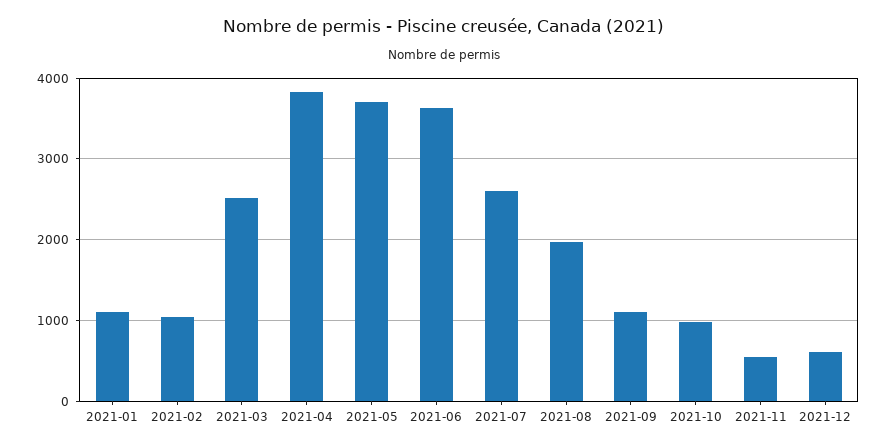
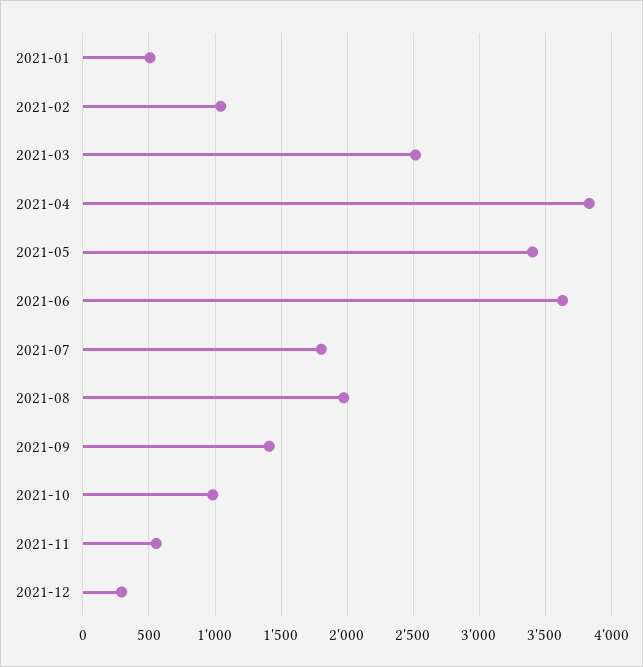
2021-01: 1100 -> 500
2021-05: 3700 -> 3400
2021-07: 2600 -> 1800
2021-09: 1100 -> 1400
2021-12: 600 -> 300

